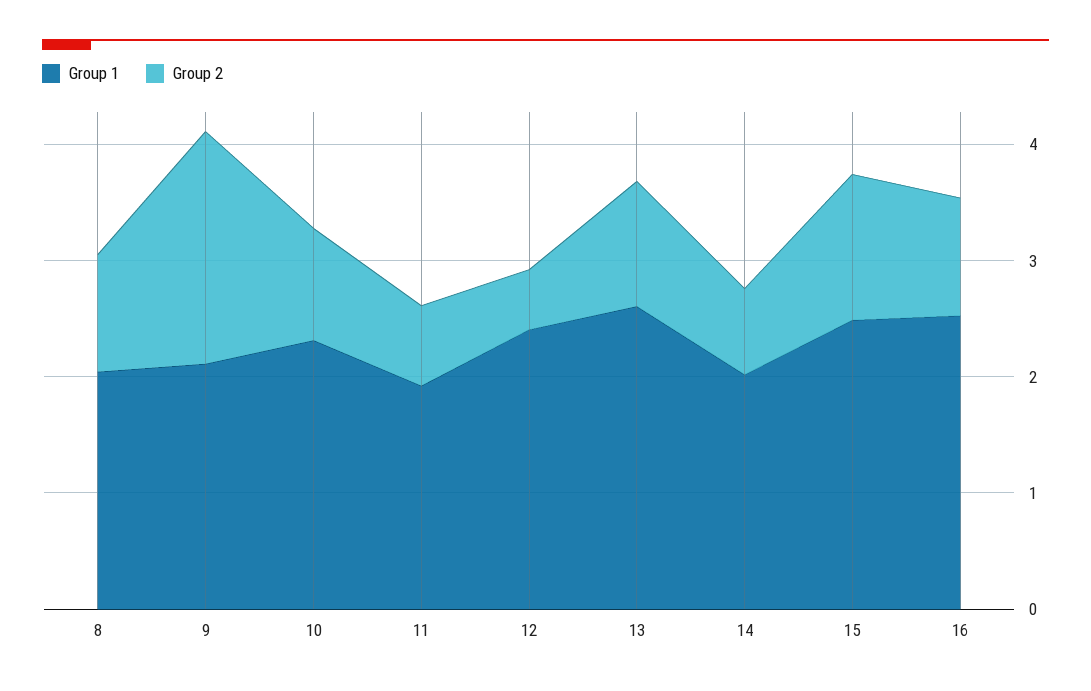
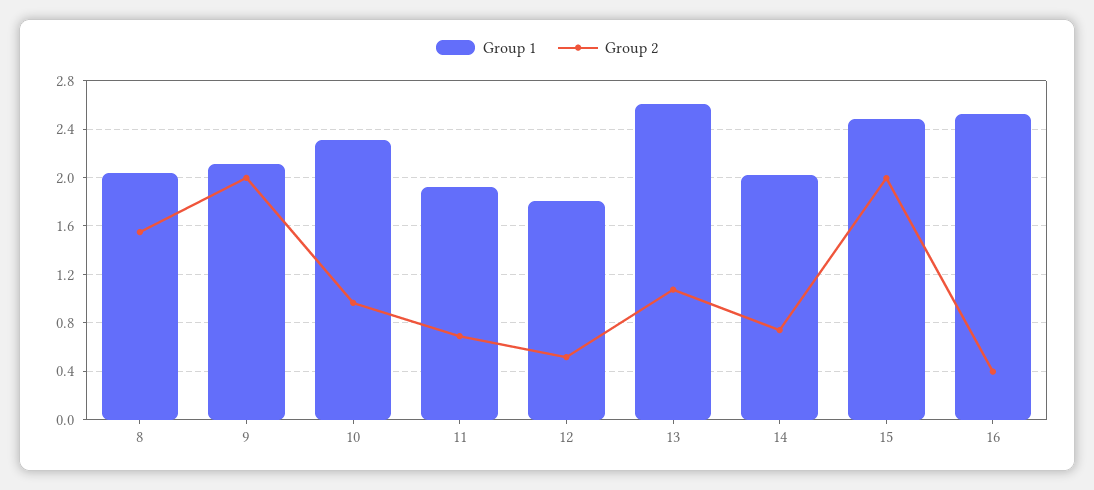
Group 2, 8: 1 -> 1.55
Group 1, 12: 2.4 -> 1.8
Group 2, 15: 1.2 -> 2
Group 2, 16: 1 -> 0.4

